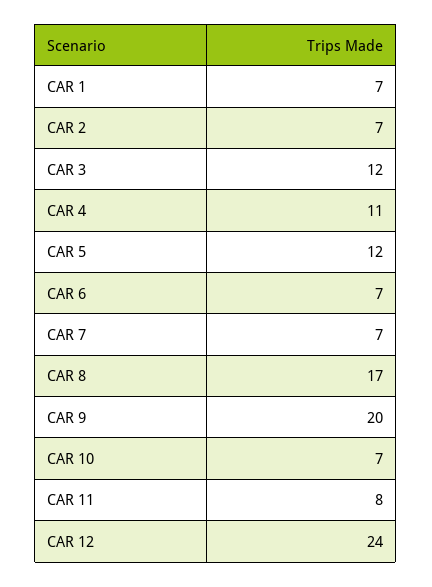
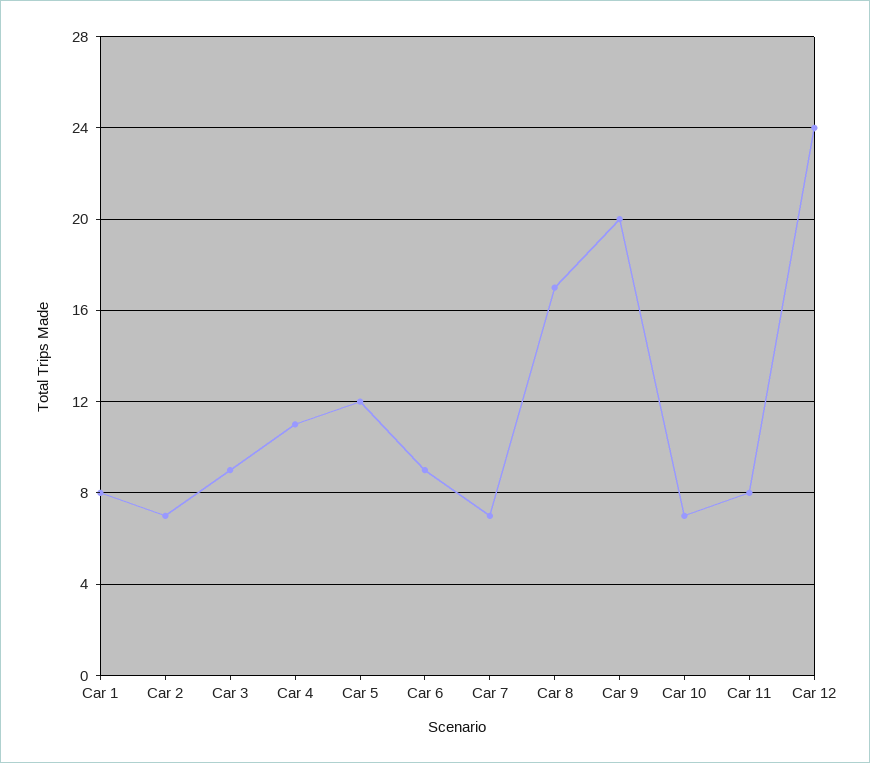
CAR 1: 7 -> 8
CAR 3: 12 -> 9
CAR 6: 7 -> 9

